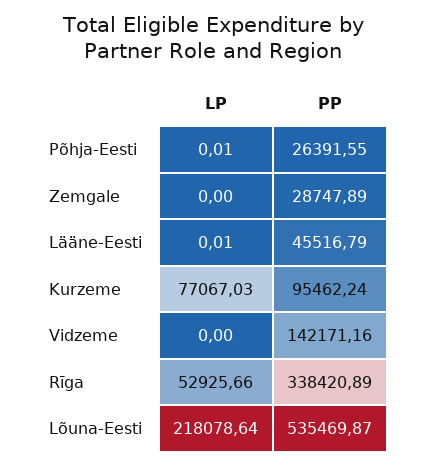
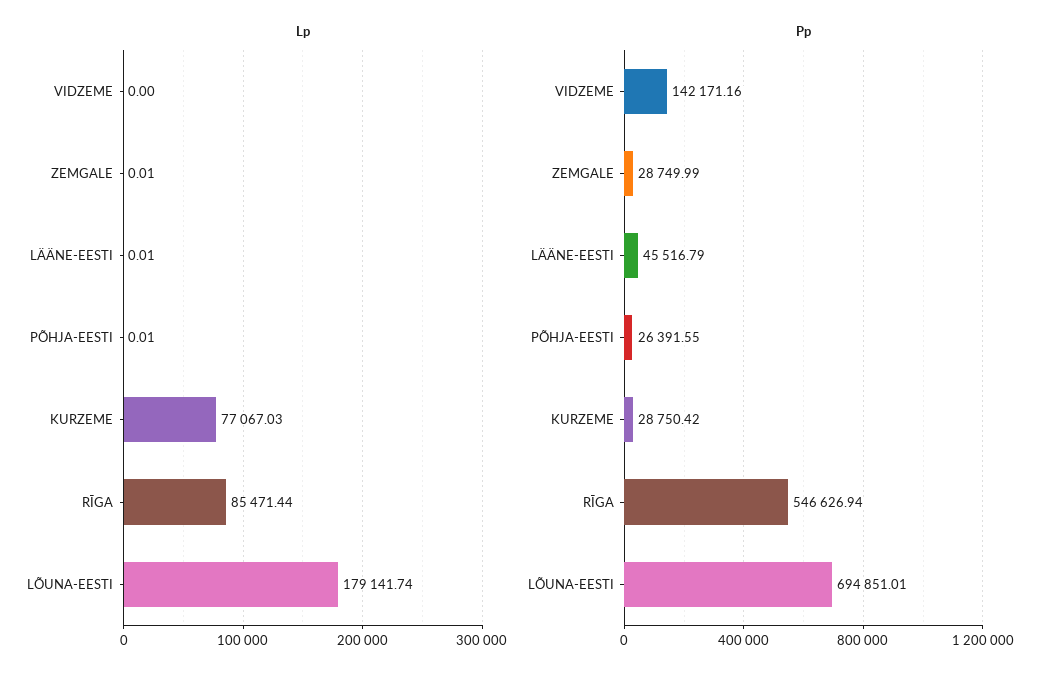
LP, Zemgale: 0 -> 0.01
PP, Zemgale: 28747.89 -> 28749.99
PP, Kurzeme: 95462.24 -> 28750.42
LP, Rīga: 52925.66 -> 85471.44
PP, Rīga: 338420.89 -> 546626.94
LP, Lõuna-Eesti: 218078.64 -> 179141.74
PP, Lõuna-Eesti: 535469.87 -> 694851.01

